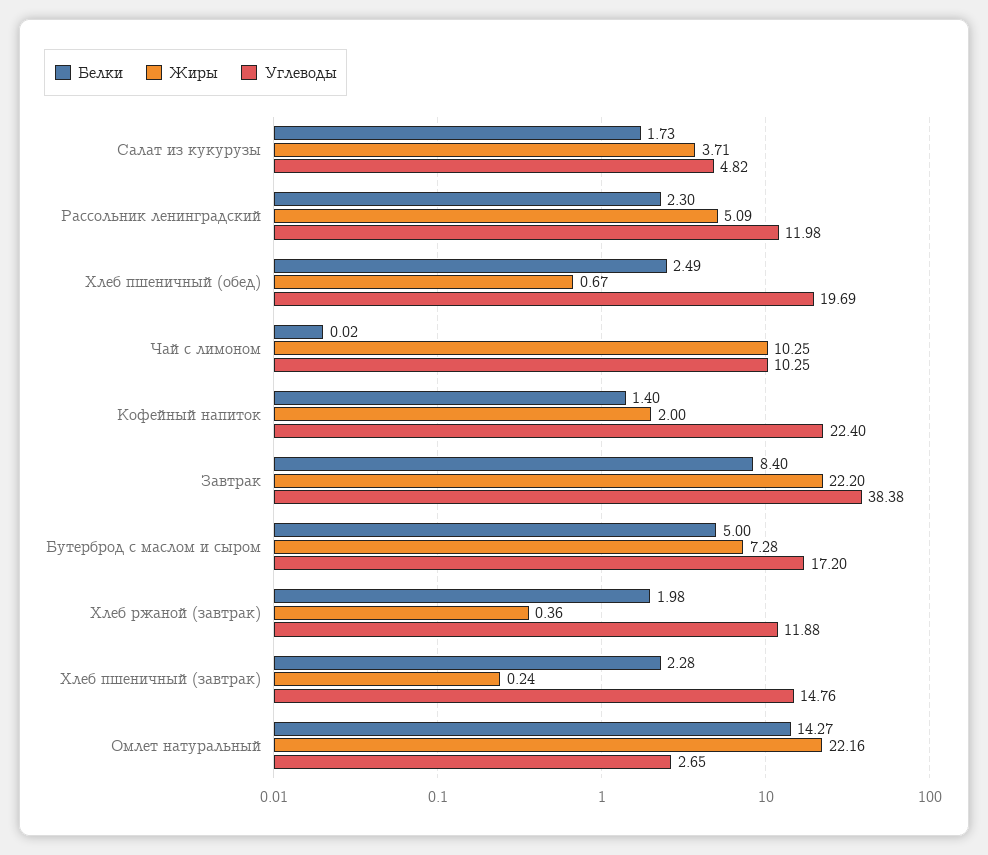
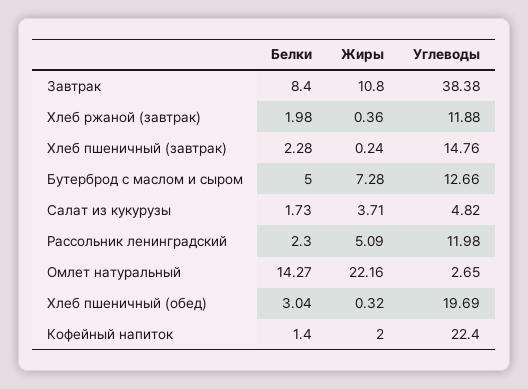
Белки, Хлеб пшеничный (обед): 2.49 -> 3.04
Жиры, Хлеб пшеничный (обед): 0.67 -> 0.32
Белки, Чай с лимоном: 0.02 -> none
Жиры, Чай с лимоном: 10.25 -> none
Углеводы, Чай с лимоном: 10.25 -> none
Жиры, Завтрак: 22.2 -> 10.8
Углеводы, Бутерброд с маслом и сыром: 17.2 -> 12.66

